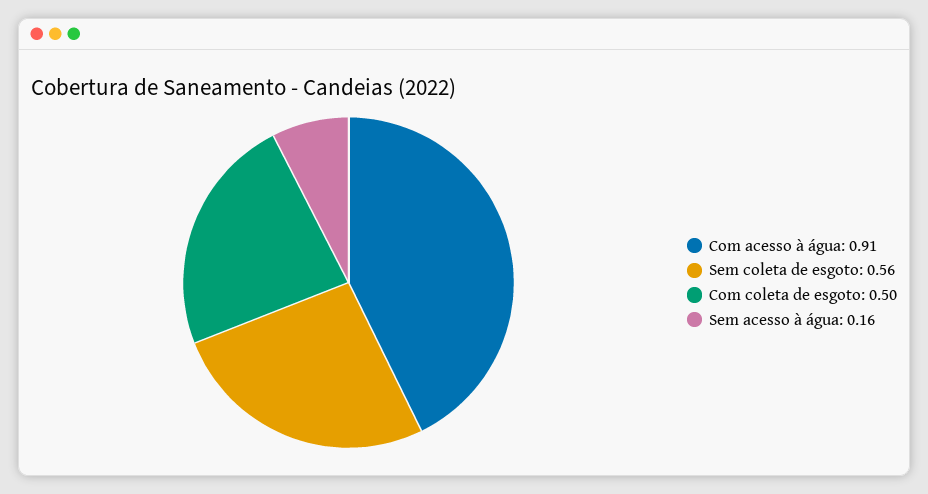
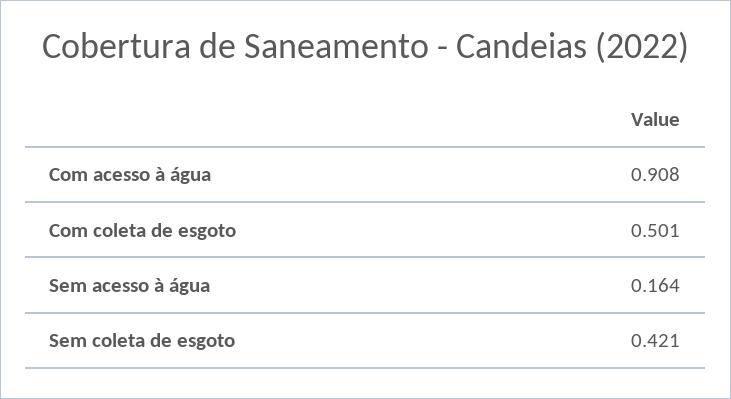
Sem coleta de esgoto: 0.56 -> 0.421

